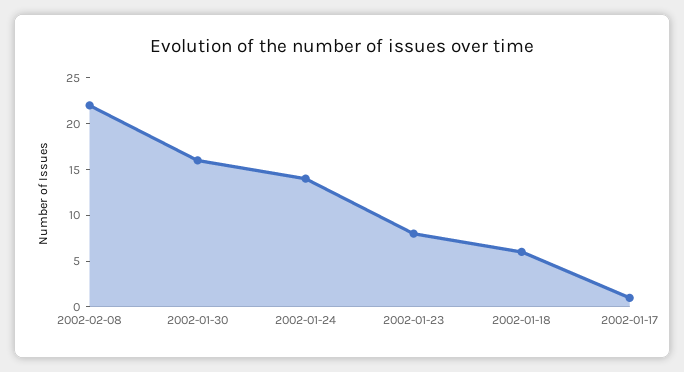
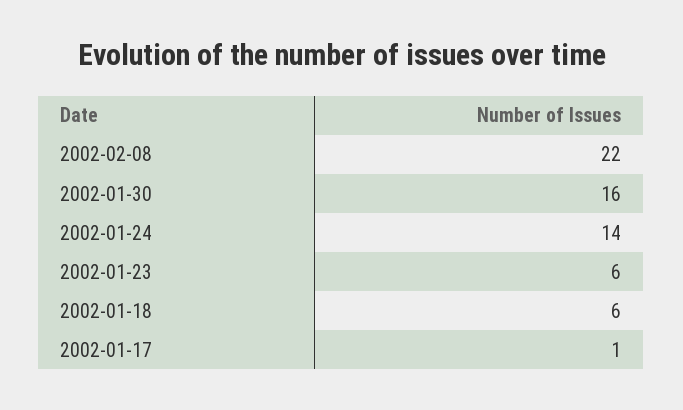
2002-01-23: 8 -> 6

